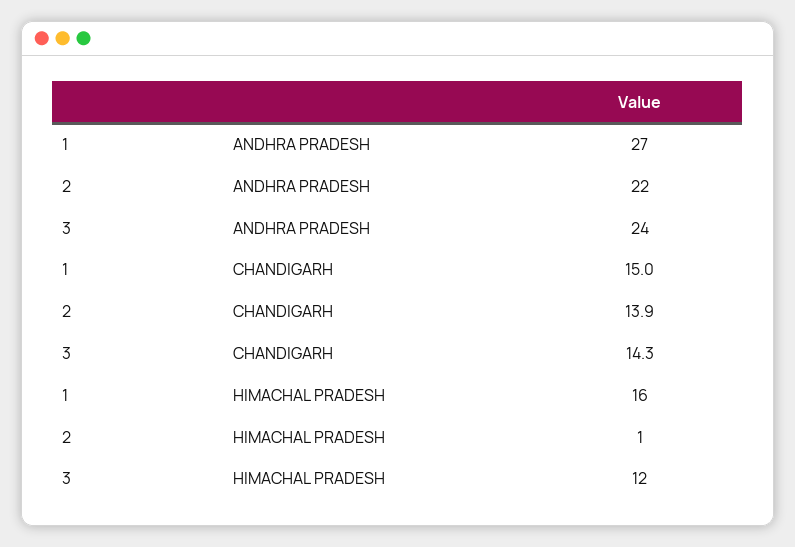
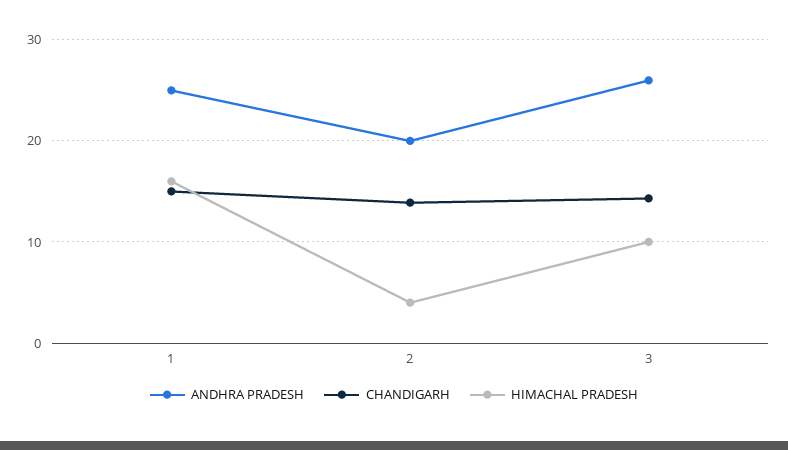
ANDHRA PRADESH, 1: 27 -> 25
ANDHRA PRADESH, 2: 22 -> 20
ANDHRA PRADESH, 3: 24 -> 26
HIMACHAL PRADESH, 2: 1 -> 4
HIMACHAL PRADESH, 3: 12 -> 10

